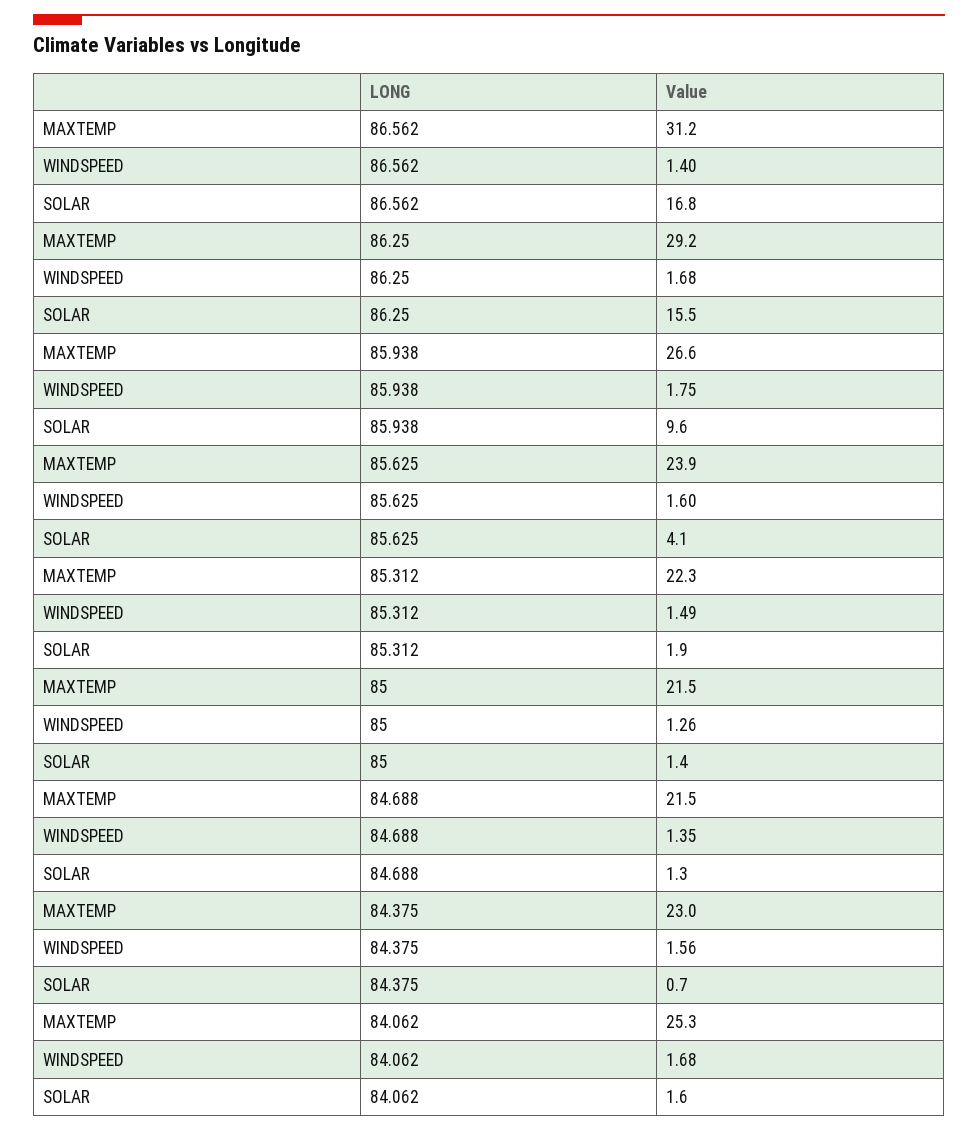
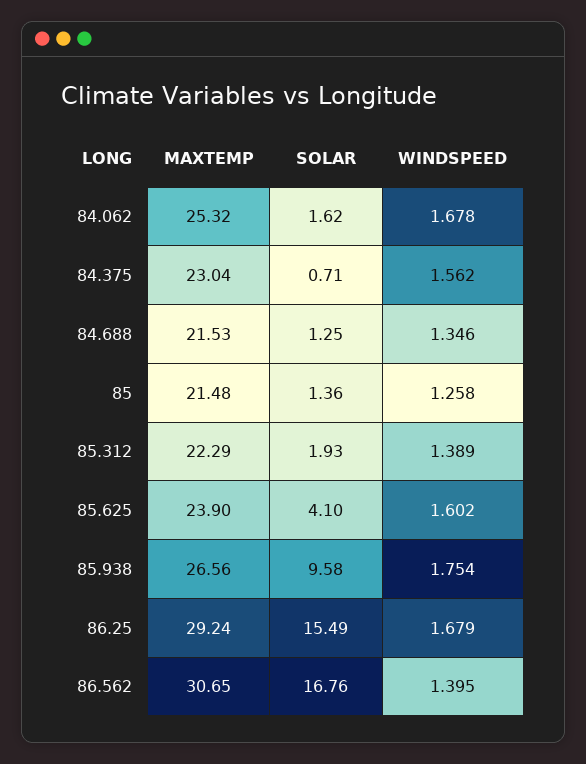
MAXTEMP, 86.562: 31.2 -> 30.65
WINDSPEED, 85.312: 1.49 -> 1.389

